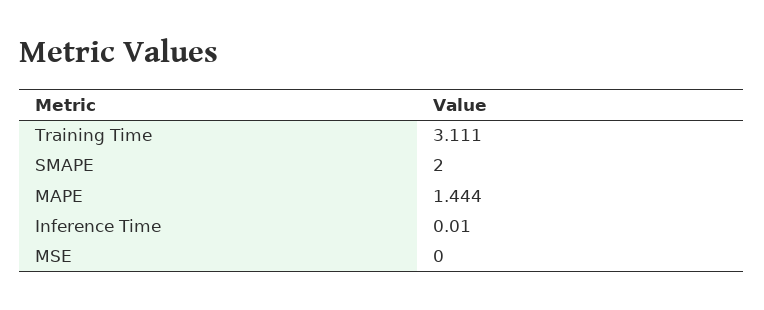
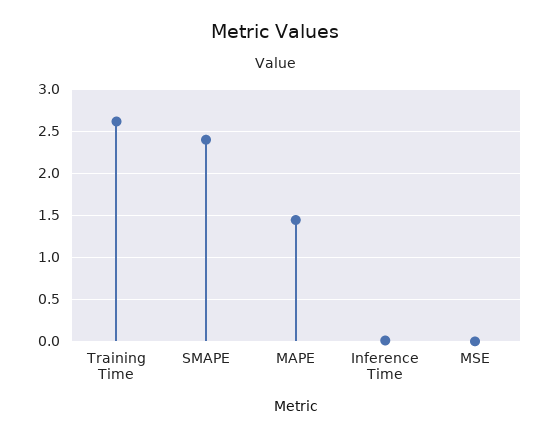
Training Time: 3.111 -> 2.6
SMAPE: 2 -> 2.4

